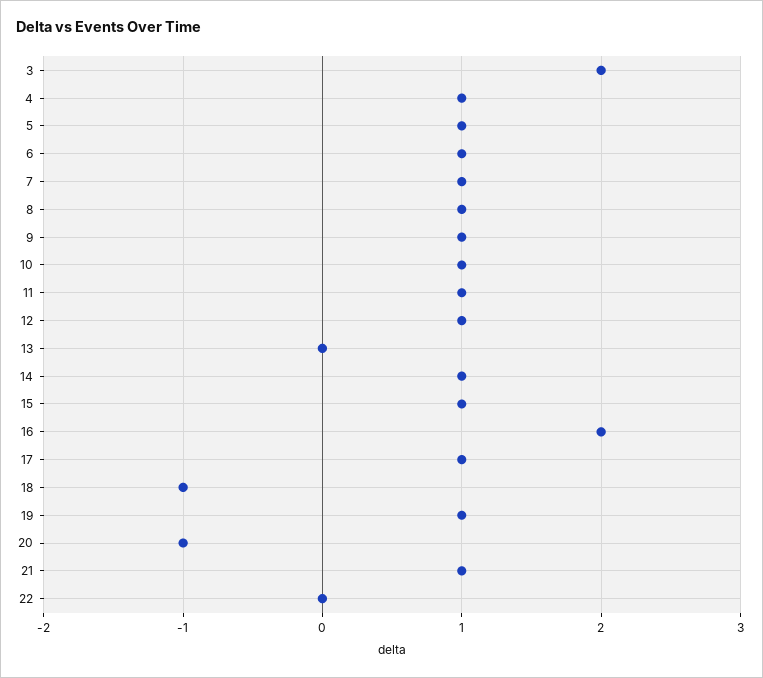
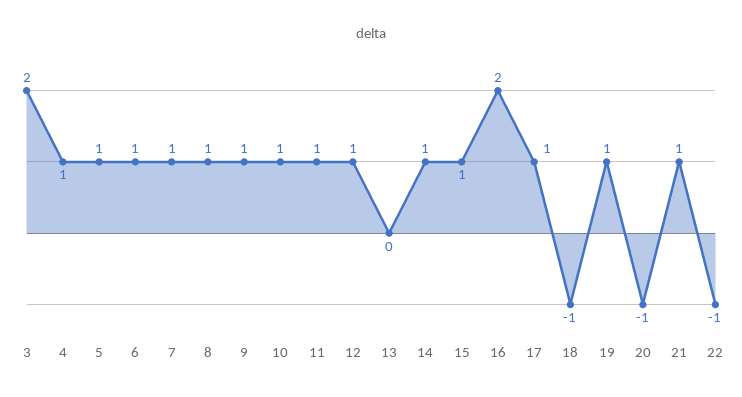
22: 0 -> -1

